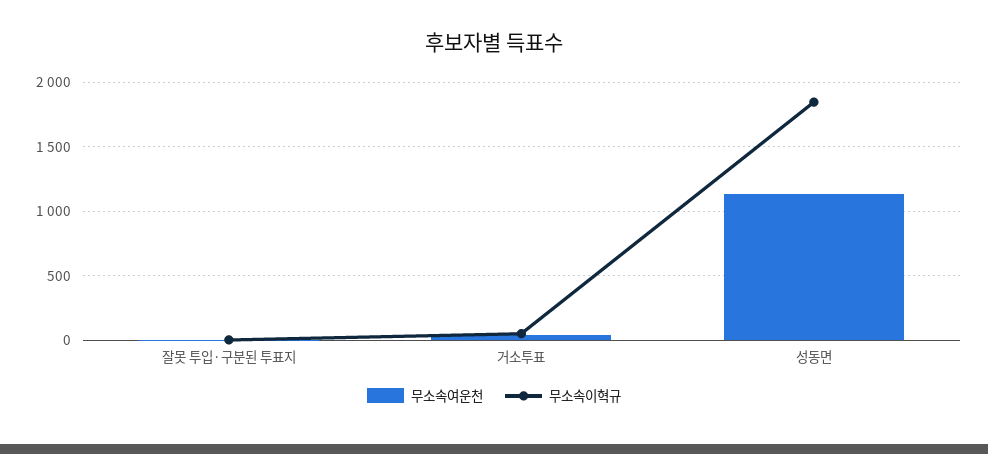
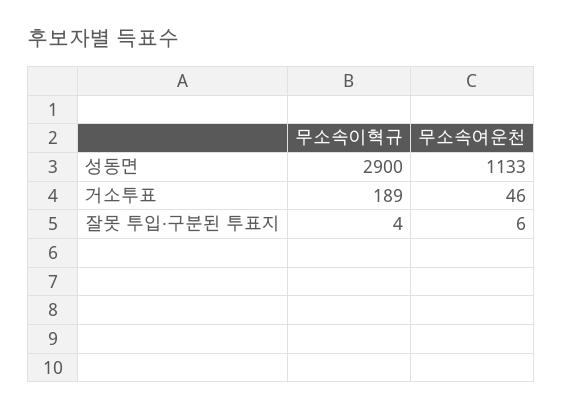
무소속이혁규, 거소투표: 50 -> 189
무소속이혁규, 성동면: 1850 -> 2900

